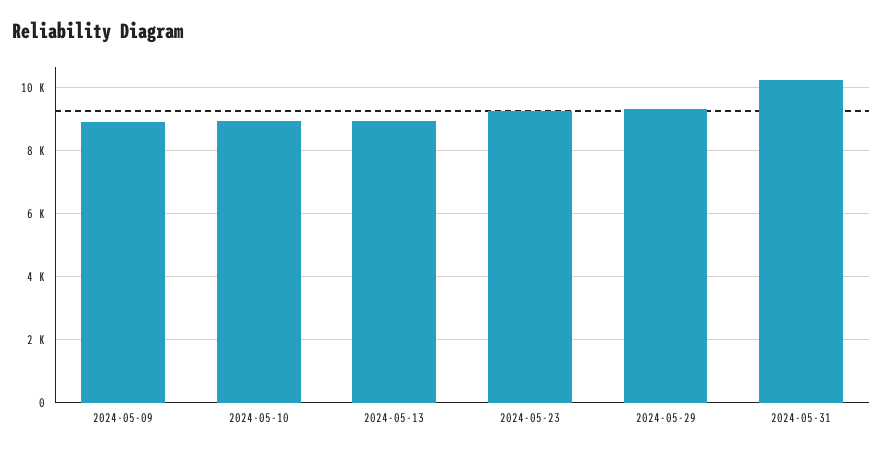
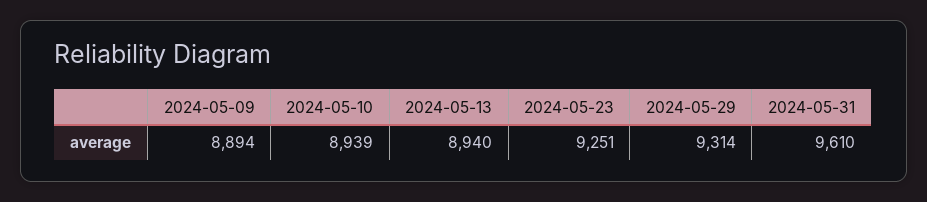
2024-05-31: 10200 -> 9610

